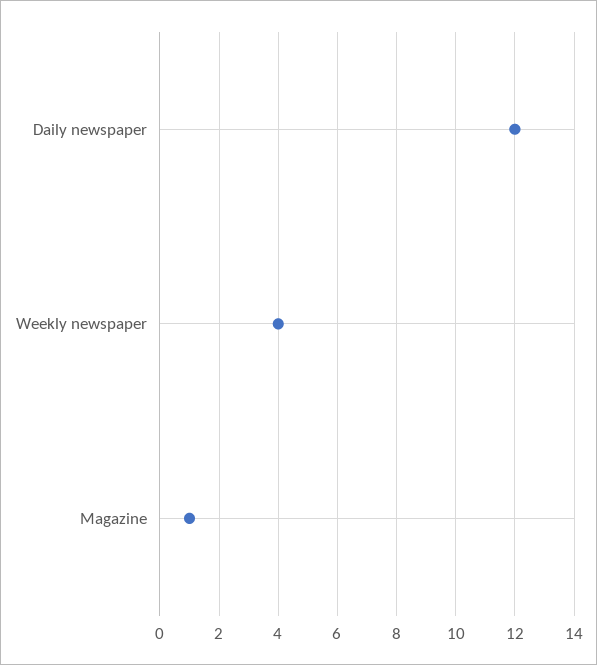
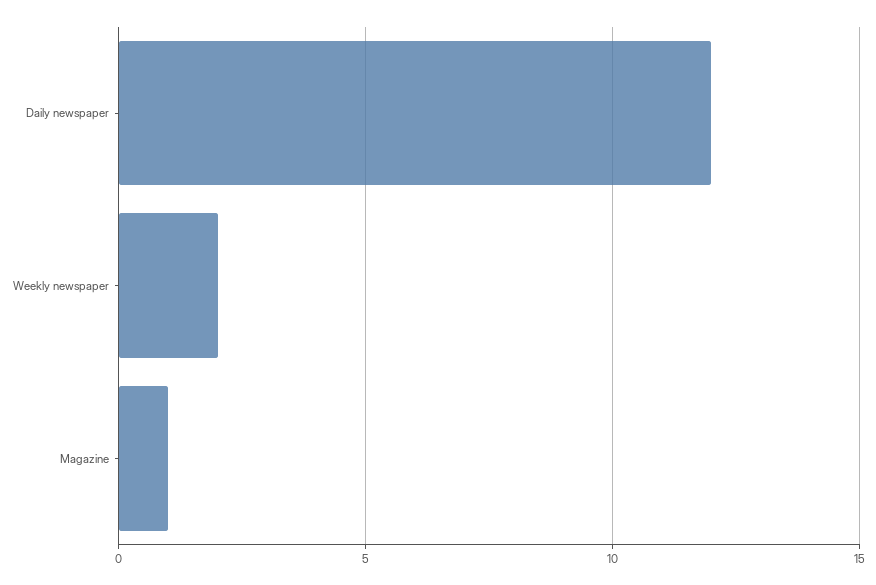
Weekly newspaper: 4 -> 2

